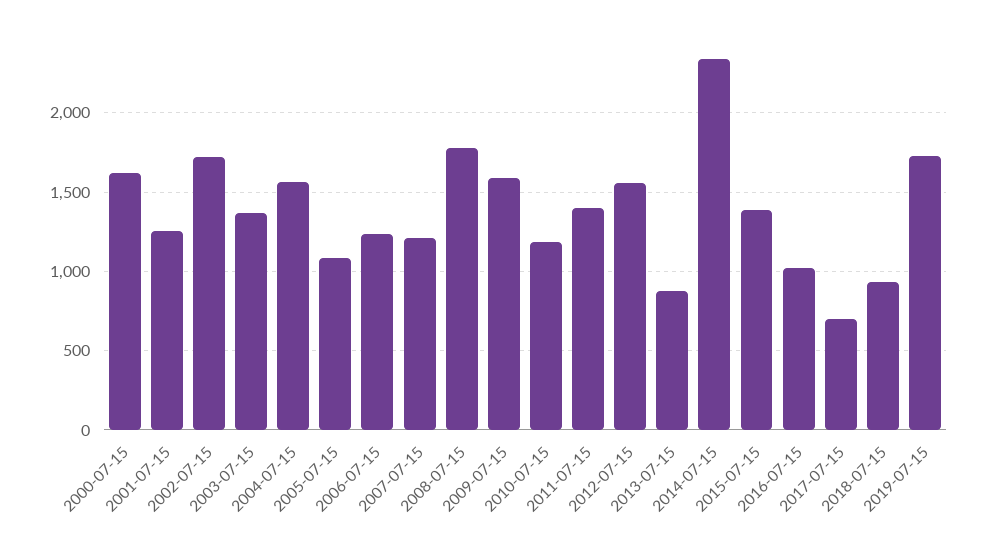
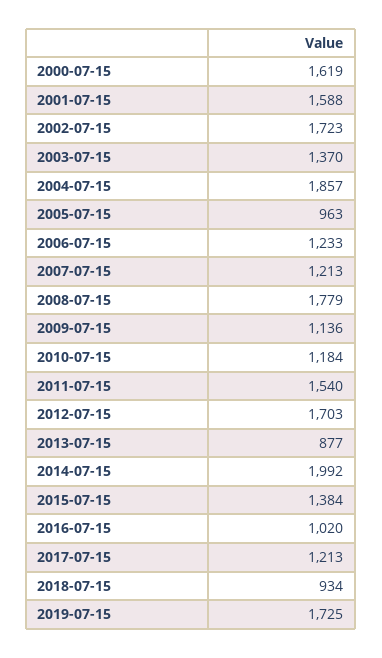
2001-07-15: 1250 -> 1588
2004-07-15: 1550 -> 1857
2005-07-15: 1100 -> 963
2009-07-15: 1600 -> 1136
2011-07-15: 1400 -> 1540
2012-07-15: 1550 -> 1703
2014-07-15: 2350 -> 1992
2017-07-15: 700 -> 1213

